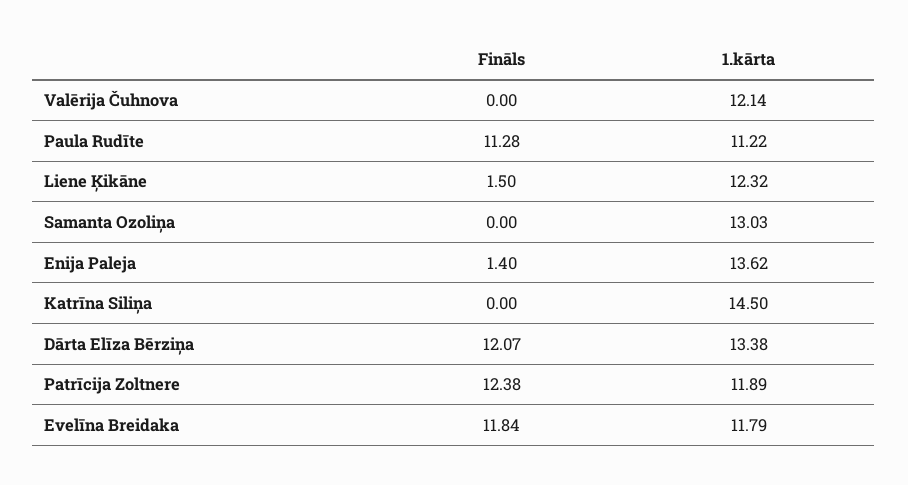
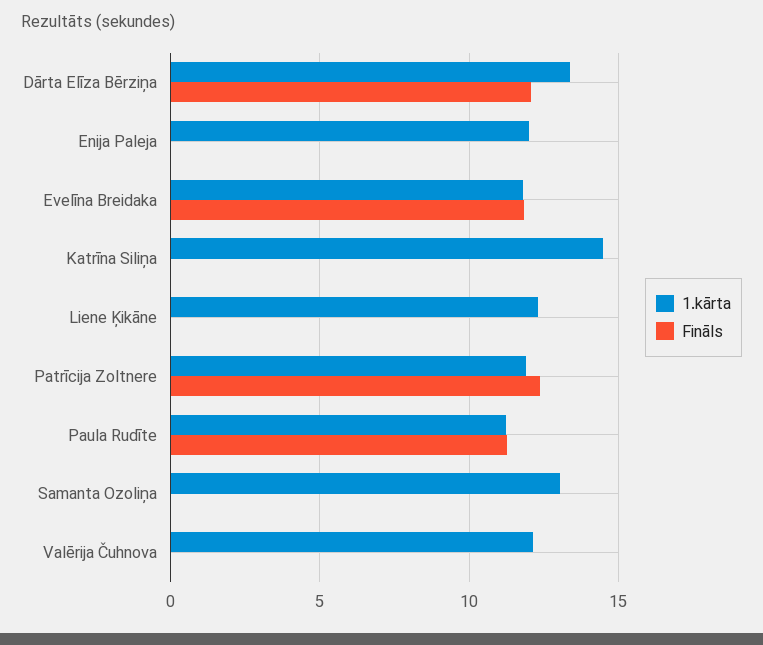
Fināls, Liene Ķikāne: 1.5 -> 0
Fināls, Enija Paleja: 1.4 -> 0
1.kārta, Enija Paleja: 13.62 -> 12

